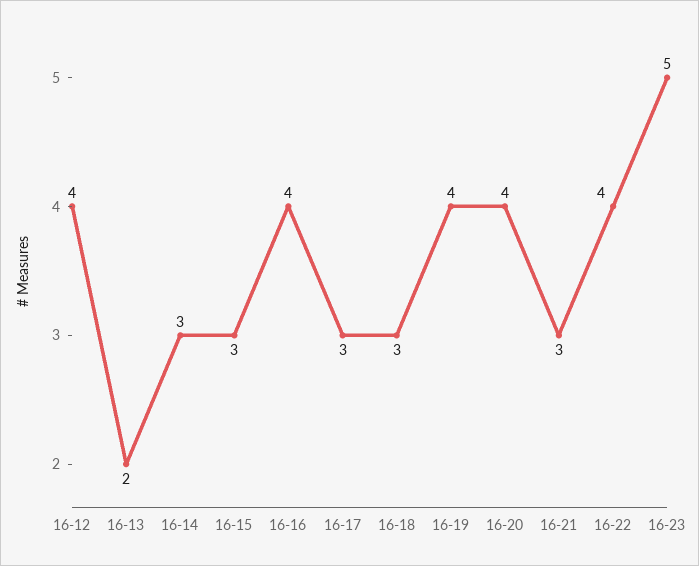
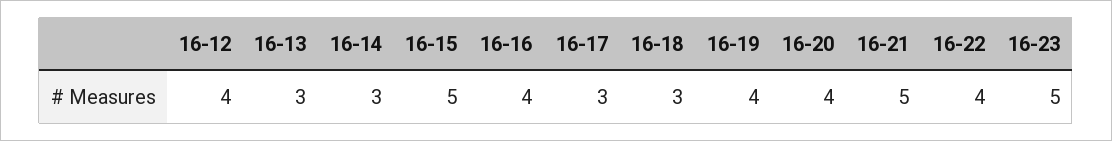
16-13: 2 -> 3
16-15: 3 -> 5
16-21: 3 -> 5

